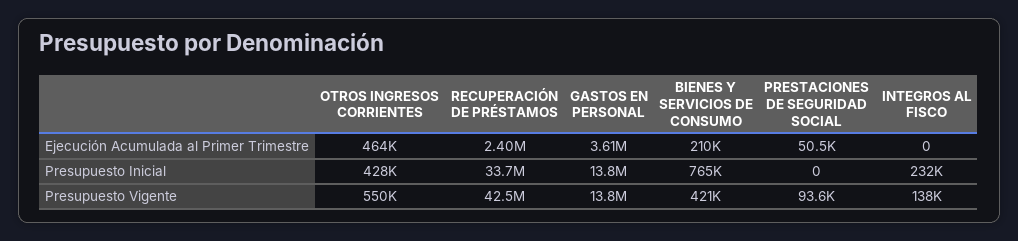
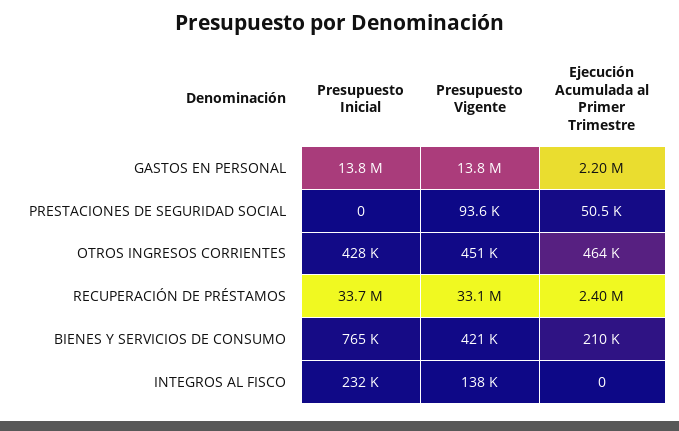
GASTOS EN PERSONAL, Ejecución Acumulada al Primer Trimestre: 3610000 -> 2200000
OTROS INGRESOS CORRIENTES, Presupuesto Vigente: 550000 -> 451000
RECUPERACIÓN DE PRÉSTAMOS, Presupuesto Vigente: 42500000 -> 33100000

